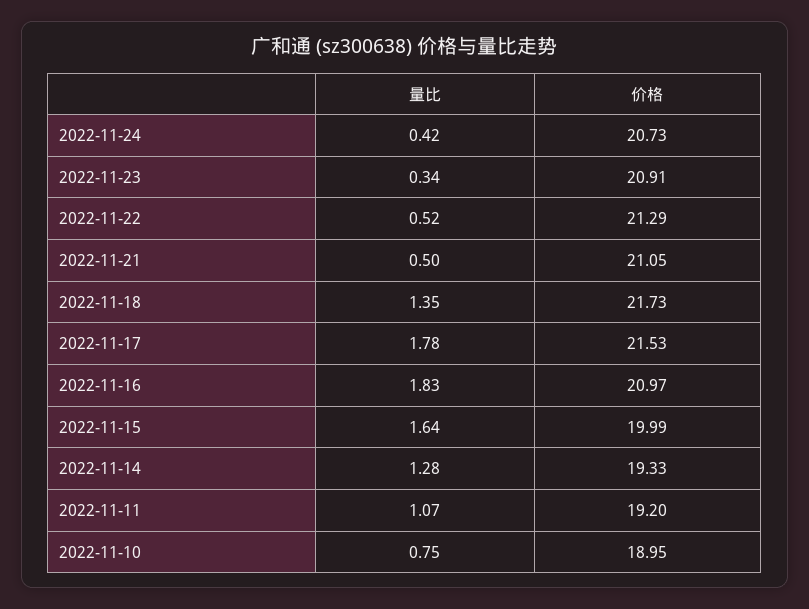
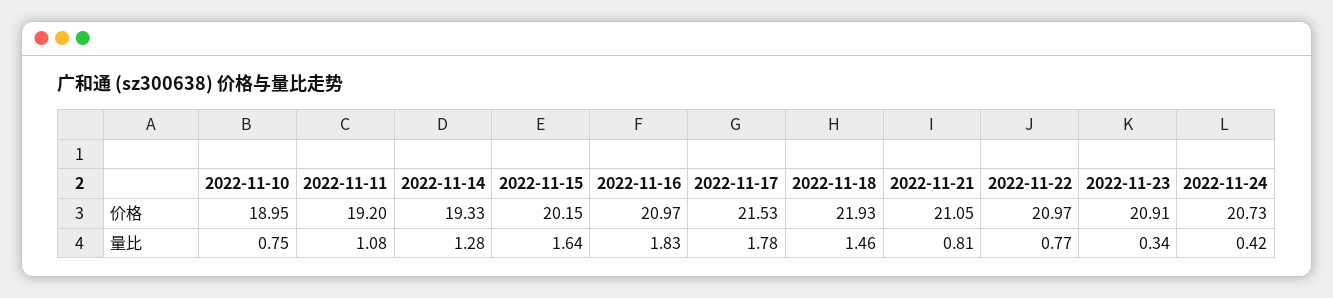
量比, 2022-11-22: 0.52 -> 0.77
价格, 2022-11-22: 21.29 -> 20.97
量比, 2022-11-21: 0.5 -> 0.81
量比, 2022-11-18: 1.35 -> 1.46
价格, 2022-11-18: 21.73 -> 21.93
价格, 2022-11-15: 19.99 -> 20.15
量比, 2022-11-11: 1.07 -> 1.08

